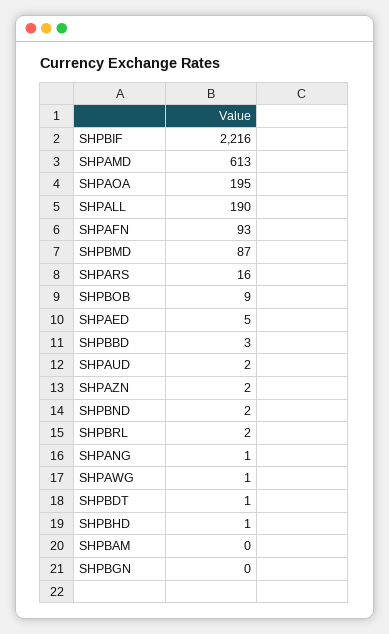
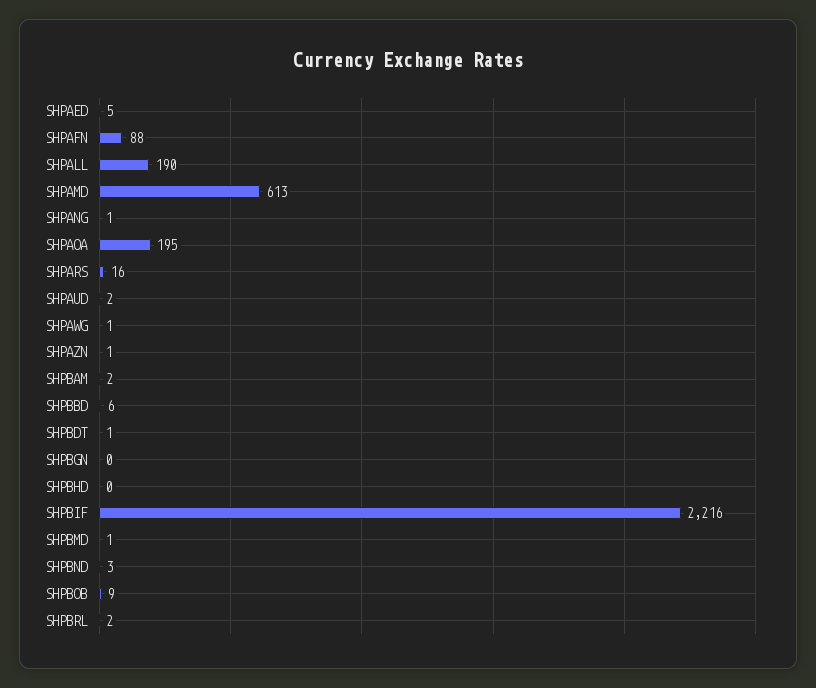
SHPAFN: 93 -> 88
SHPBMD: 87 -> 1
SHPBBD: 3 -> 6
SHPAZN: 2 -> 1
SHPBND: 2 -> 3
SHPBHD: 1 -> 0
SHPBAM: 0 -> 2

